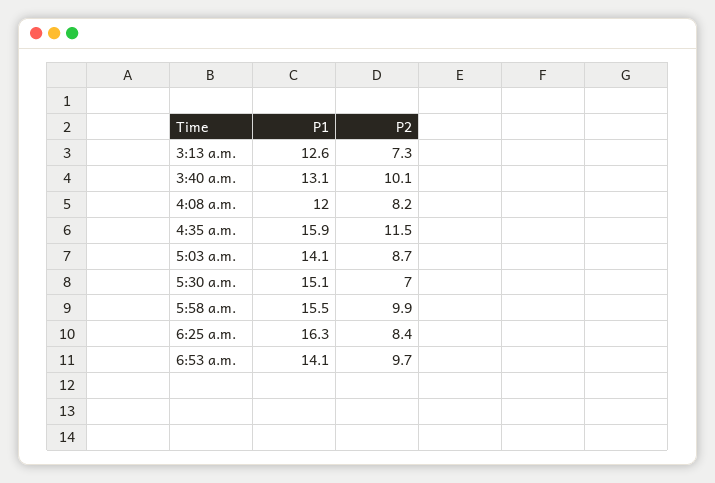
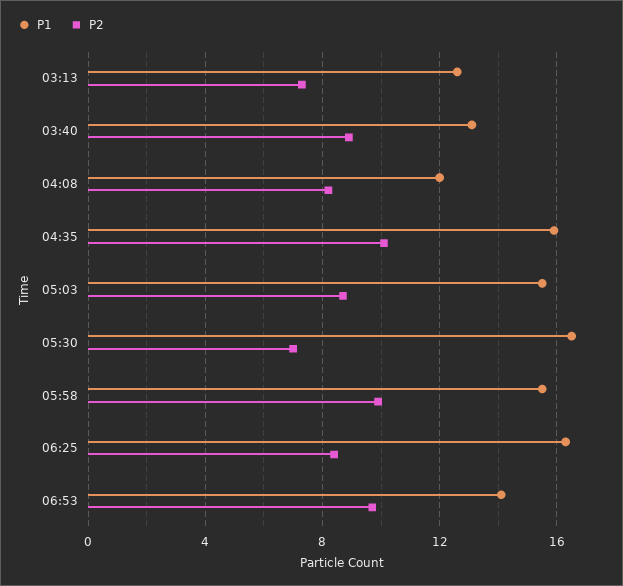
P2, 3:40 a.m.: 10.1 -> 9
P2, 4:35 a.m.: 11.5 -> 10
P1, 5:03 a.m.: 14.1 -> 15.5
P1, 5:30 a.m.: 15.1 -> 16.5

